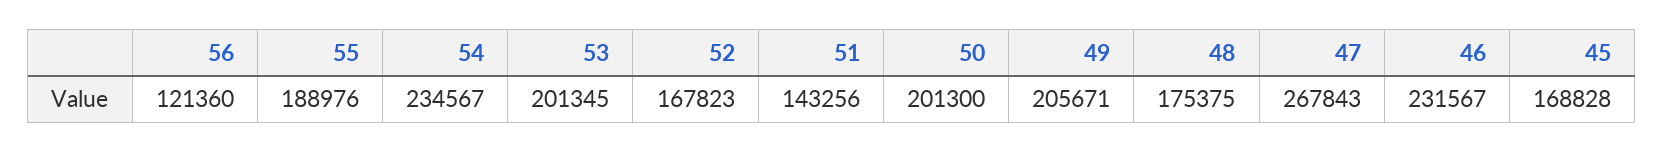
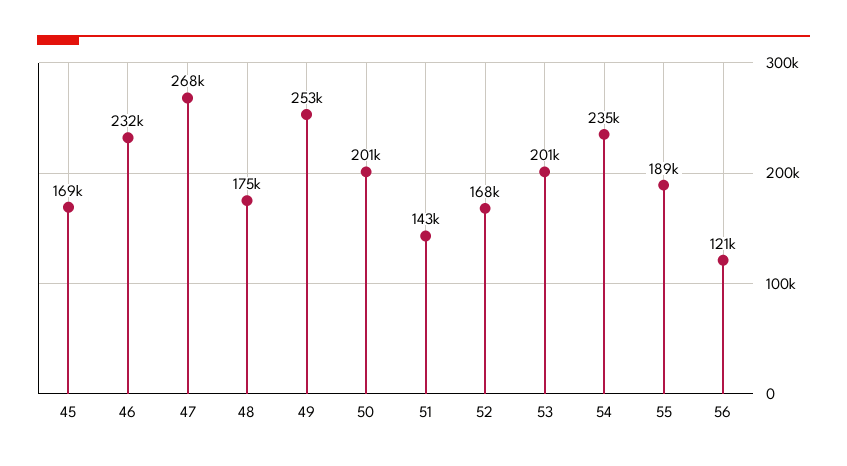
49: 205671 -> 253000

